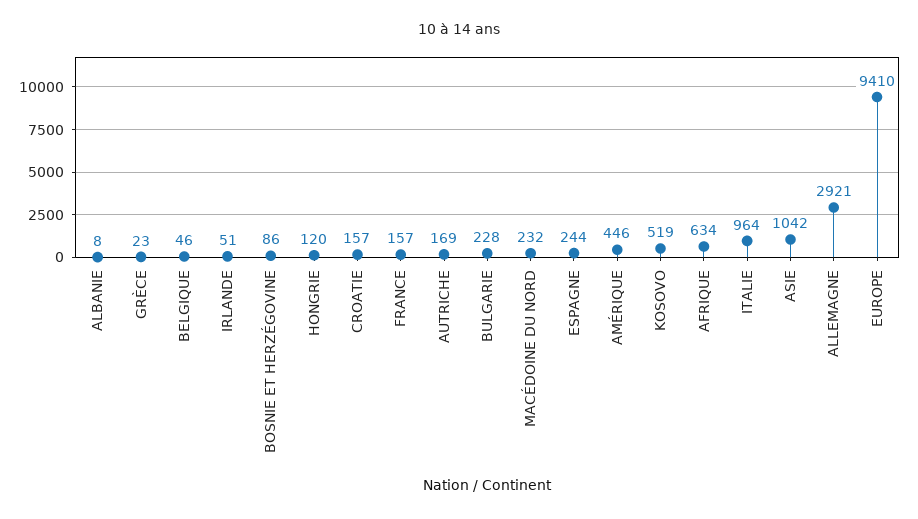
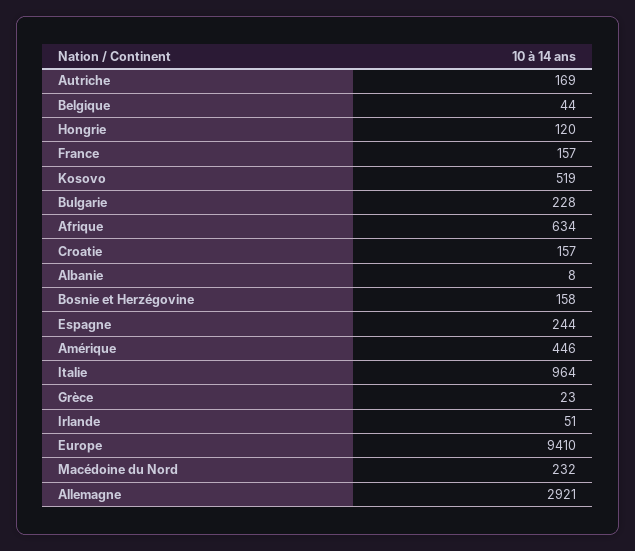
BELGIQUE: 46 -> 44
BOSNIE ET HERZÉGOVINE: 86 -> 158
ASIE: 1042 -> none

